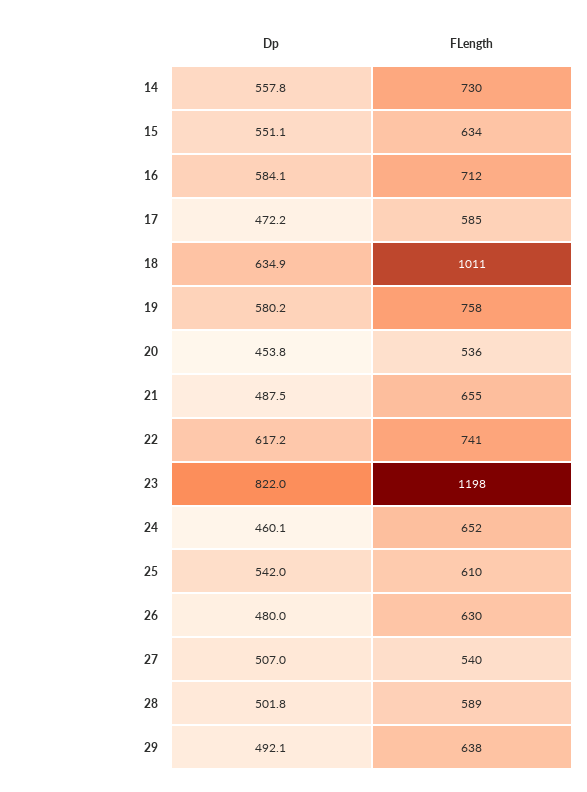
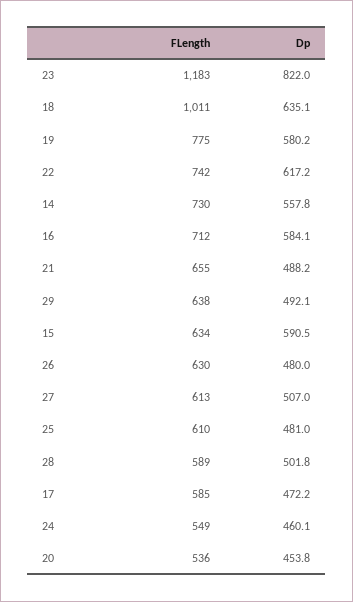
Dp, 15: 551.1 -> 590.5
Dp, 18: 634.9 -> 635.1
FLength, 19: 758 -> 775
Dp, 21: 487.5 -> 488.2
FLength, 22: 741 -> 742
FLength, 23: 1198 -> 1183
FLength, 24: 652 -> 549
Dp, 25: 542 -> 481
FLength, 27: 540 -> 613

